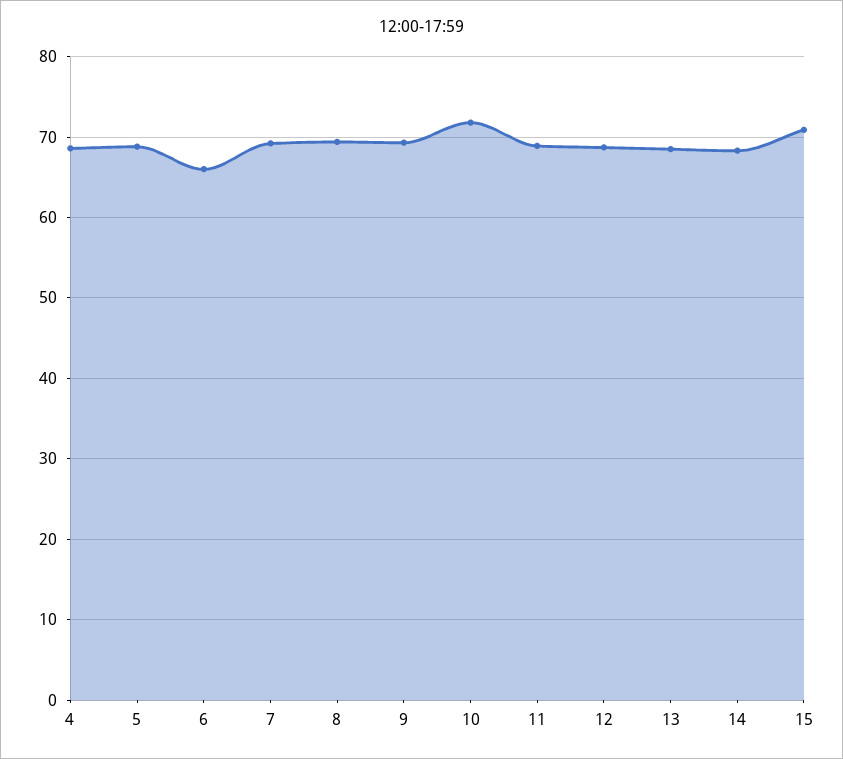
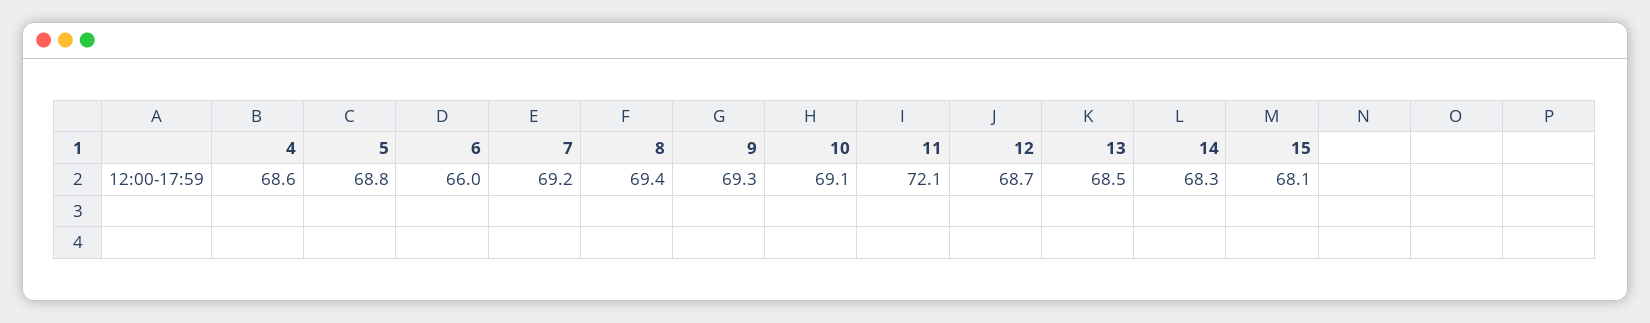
10: 72 -> 69.1
11: 69 -> 72.1
15: 71 -> 68.1

